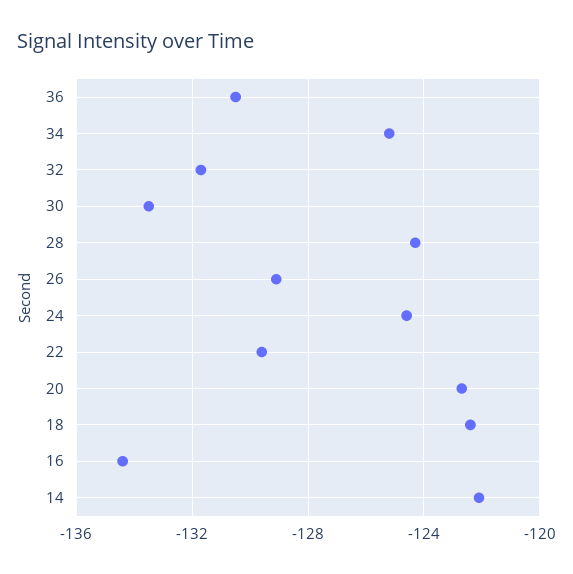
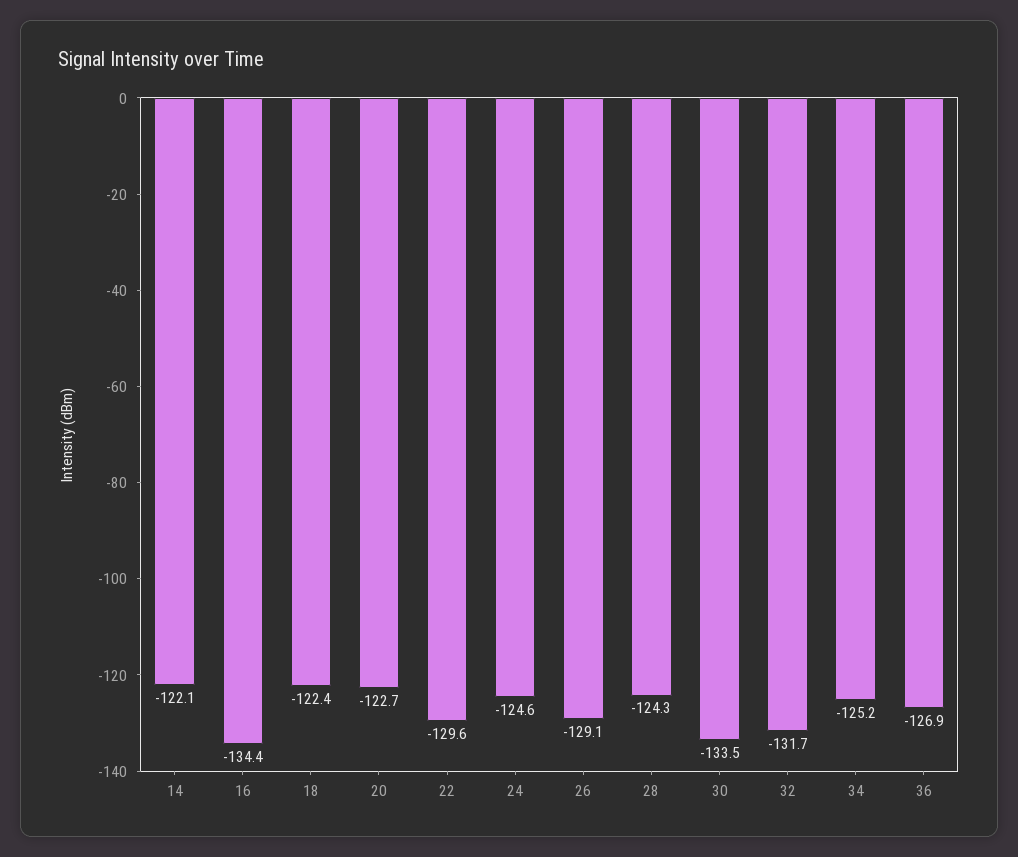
36: -130.5 -> -126.9

